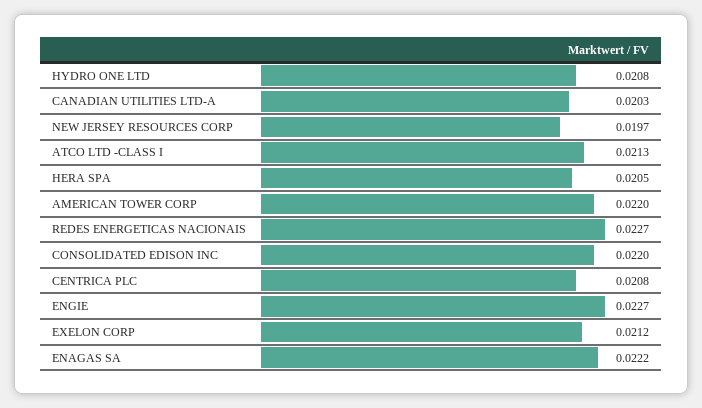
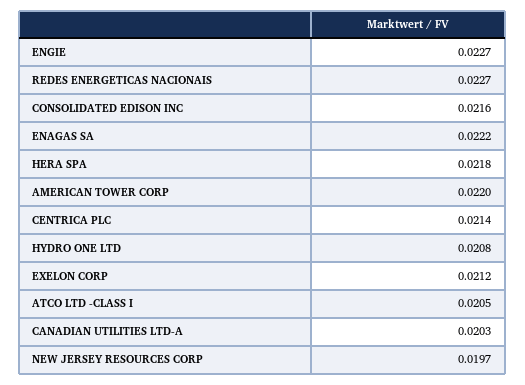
ATCO LTD -CLASS I: 0.0213 -> 0.0205
HERA SPA: 0.0205 -> 0.0218
CONSOLIDATED EDISON INC: 0.022 -> 0.0216
CENTRICA PLC: 0.0208 -> 0.0214

